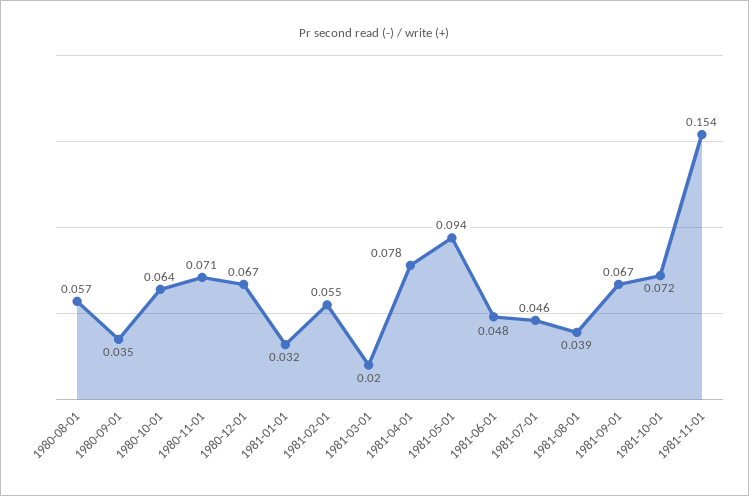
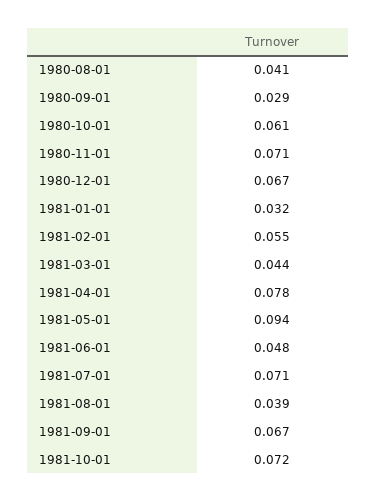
1980-08-01: 0.057 -> 0.041
1980-09-01: 0.035 -> 0.029
1980-10-01: 0.064 -> 0.061
1981-03-01: 0.02 -> 0.044
1981-07-01: 0.046 -> 0.071
1981-11-01: 0.154 -> none

